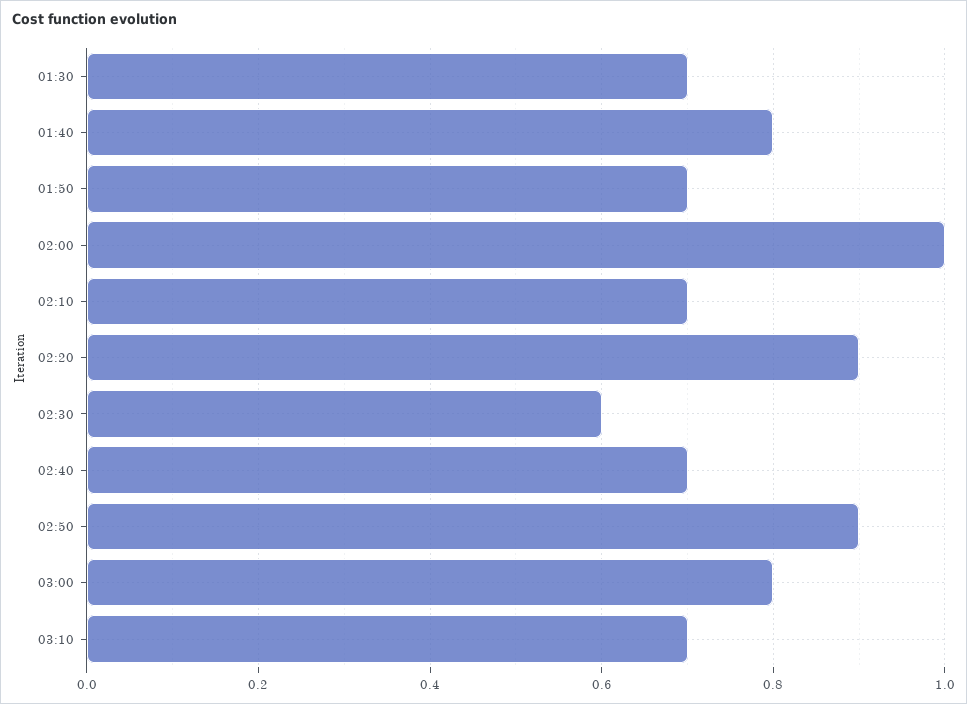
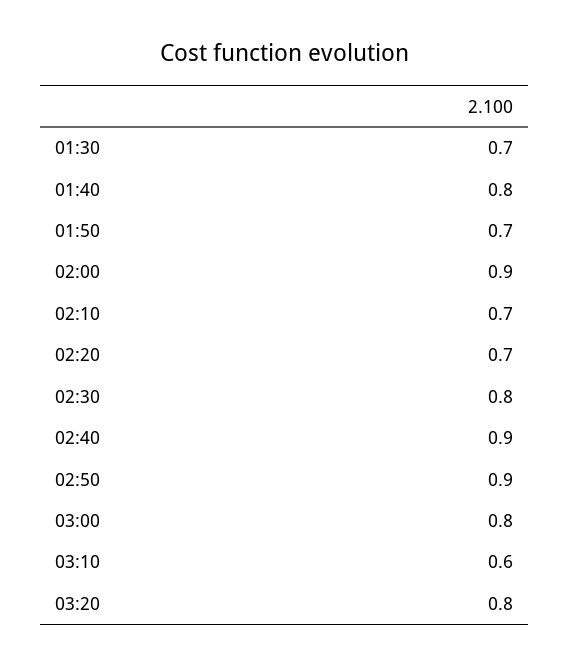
02:00: 1 -> 0.9
02:20: 0.9 -> 0.7
02:30: 0.6 -> 0.8
02:40: 0.7 -> 0.9
03:10: 0.7 -> 0.6
03:20: none -> 0.8

